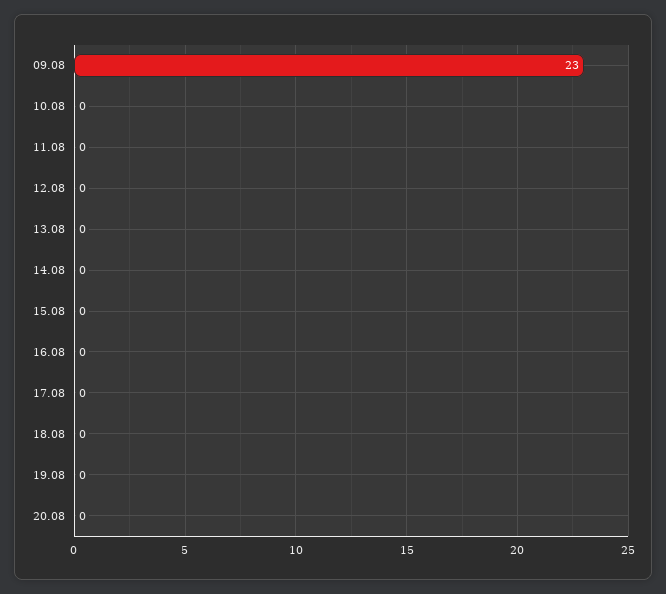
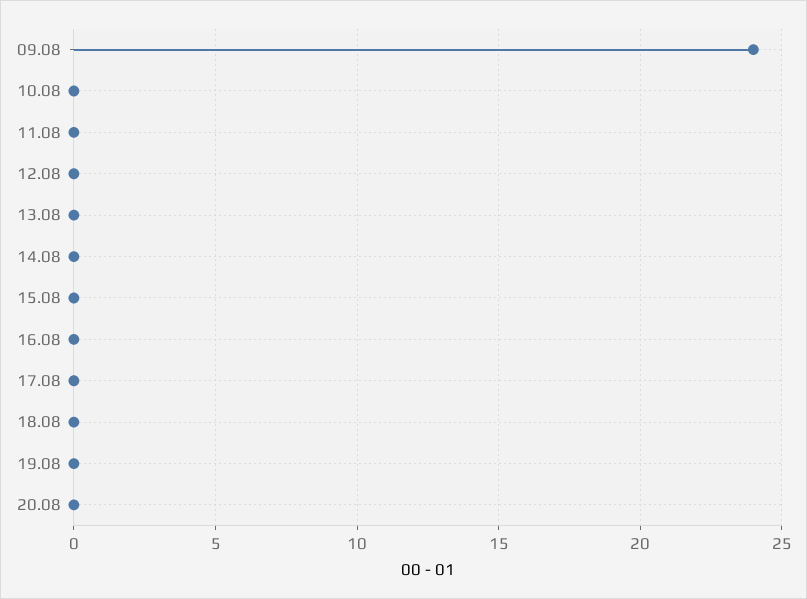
09.08: 23 -> 24

